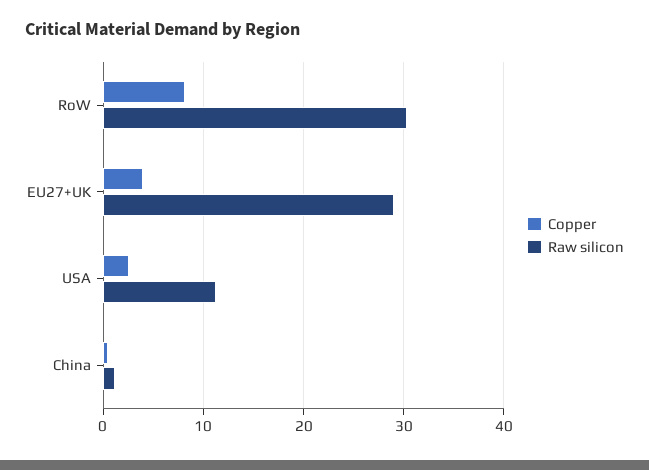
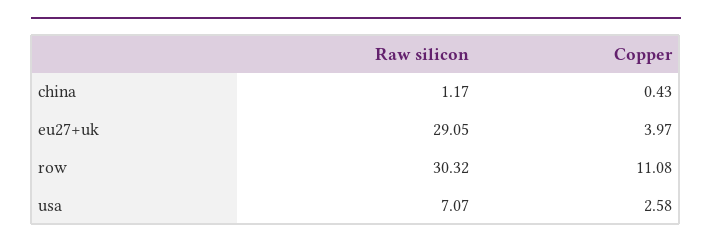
Copper, RoW: 8 -> 11.08
Raw silicon, USA: 11 -> 7.07

